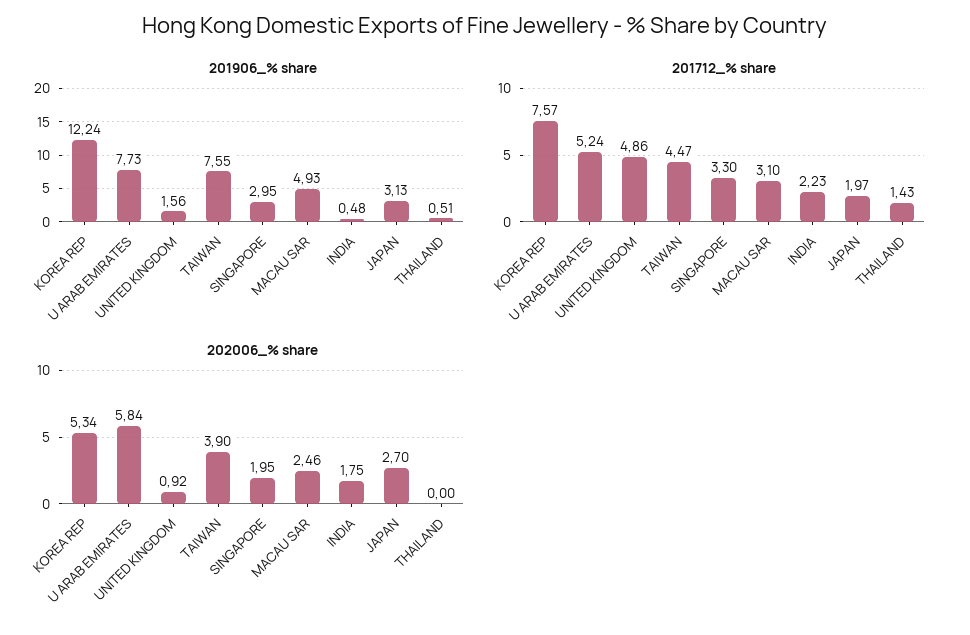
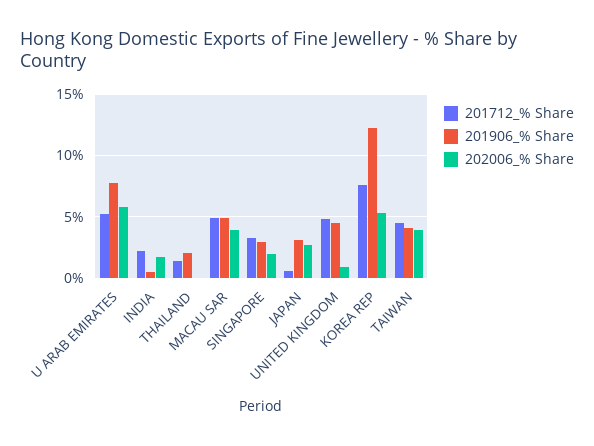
201906_% share, UNITED KINGDOM: 1.56 -> 4.5
201906_% share, TAIWAN: 7.55 -> 4
201906_% share, THAILAND: 0.51 -> 2
201712_% share, MACAU SAR: 3.1 -> 5
201712_% share, JAPAN: 1.97 -> 0.5
202006_% share, MACAU SAR: 2.46 -> 4

